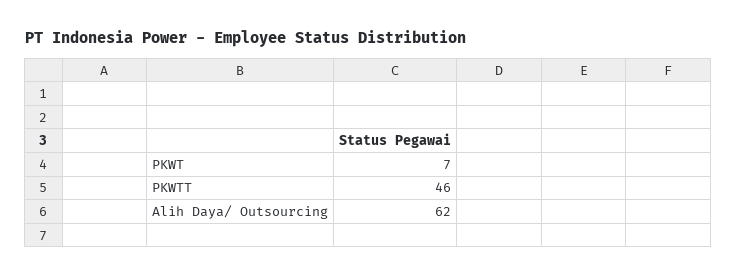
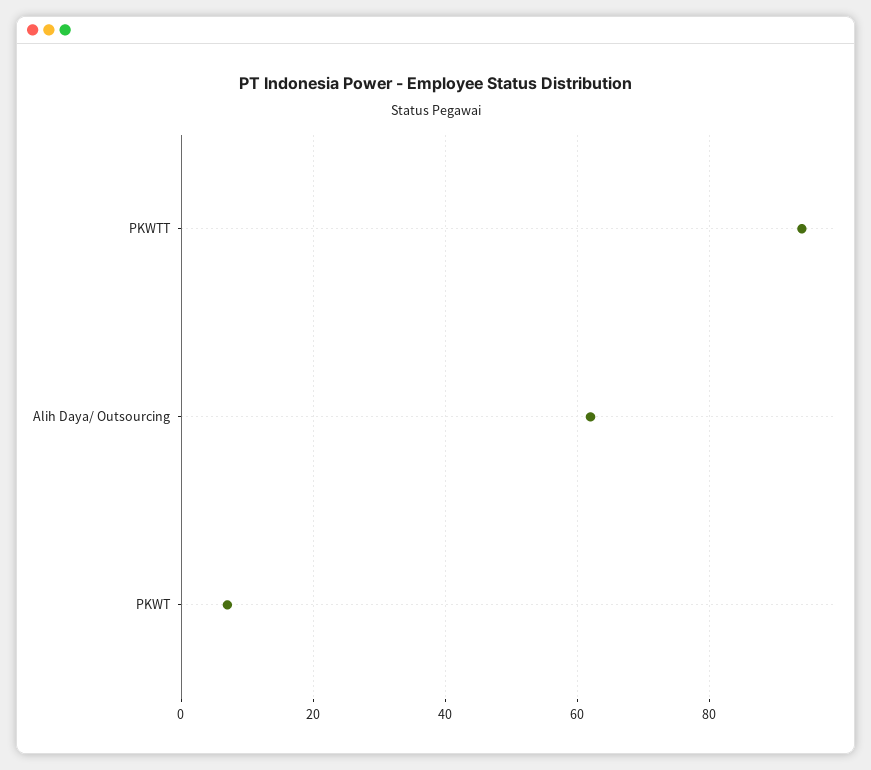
PKWTT: 46 -> 95

